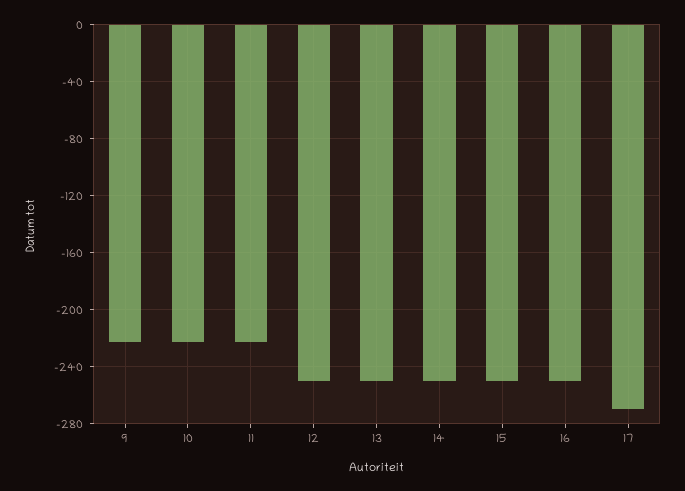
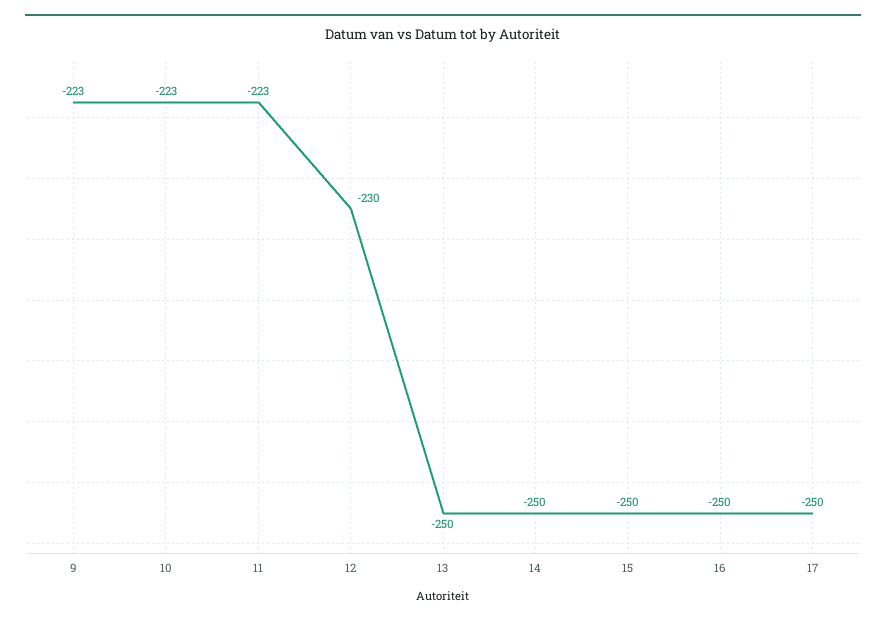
12: -250 -> -230
17: -270 -> -250

